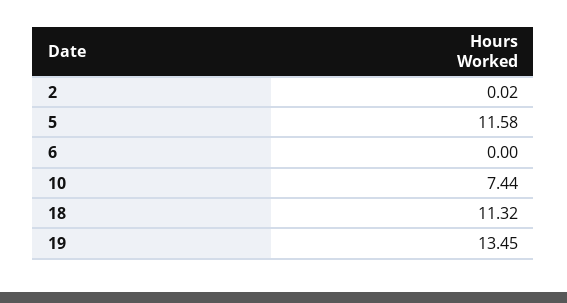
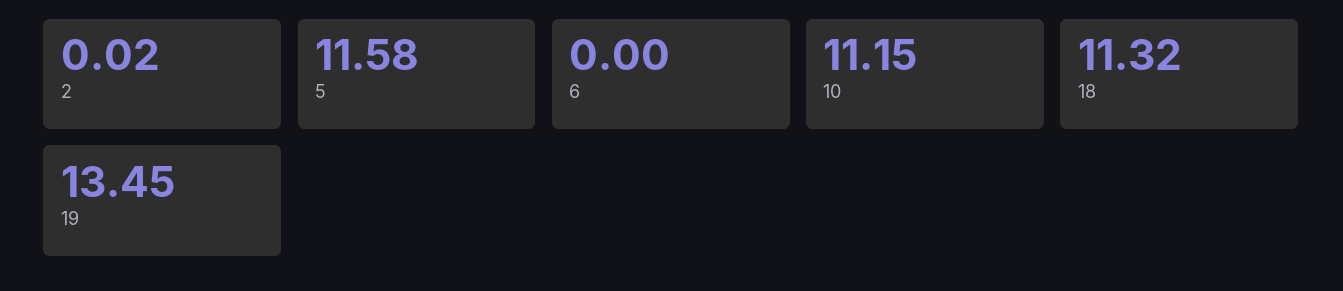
10: 7.44 -> 11.15

